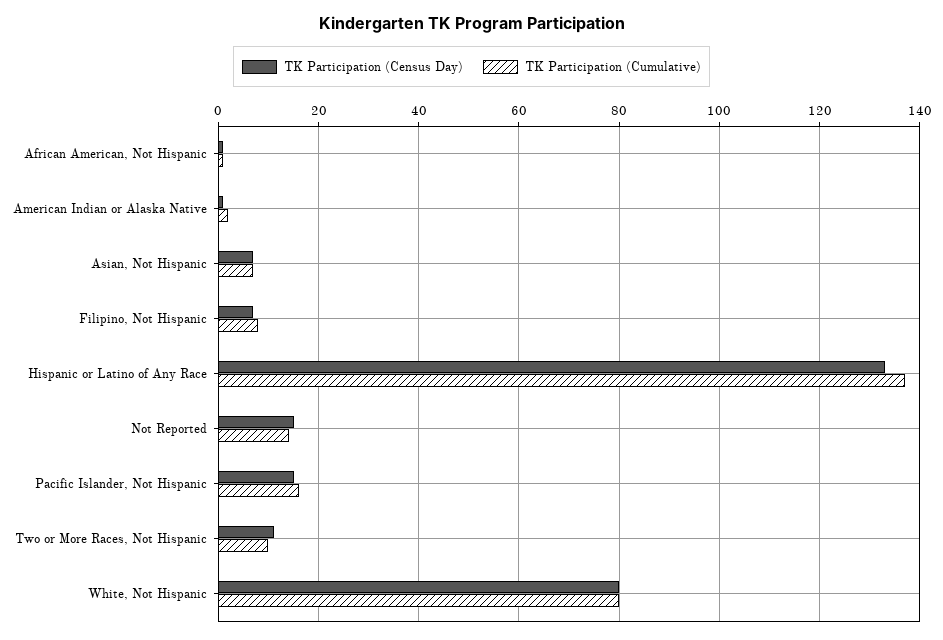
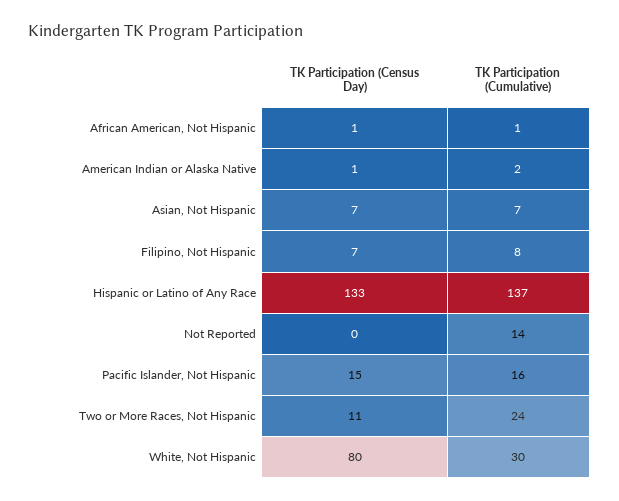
TK Participation (Census Day), Not Reported: 15 -> 0
TK Participation (Cumulative), Two or More Races, Not Hispanic: 10 -> 24
TK Participation (Cumulative), White, Not Hispanic: 80 -> 30

